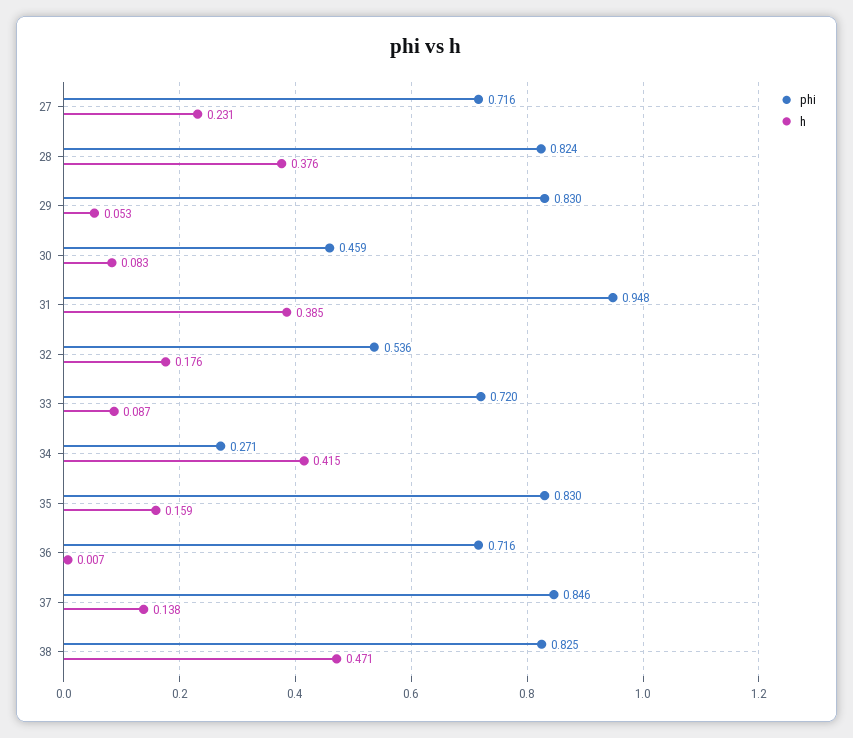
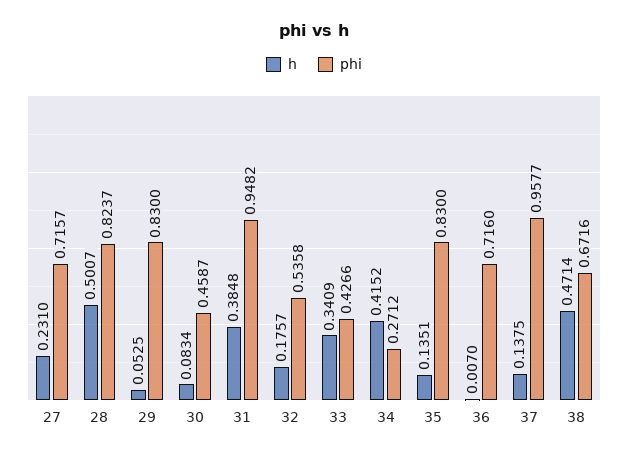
h, 28: 0.376 -> 0.5007
phi, 33: 0.72 -> 0.4266
h, 33: 0.087 -> 0.3409
h, 35: 0.159 -> 0.1351
phi, 37: 0.846 -> 0.9577
phi, 38: 0.825 -> 0.6716

